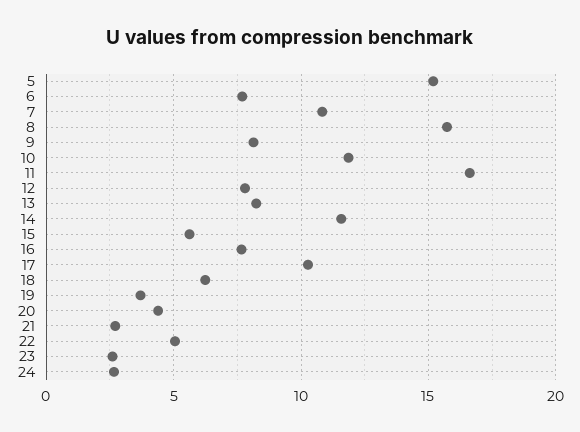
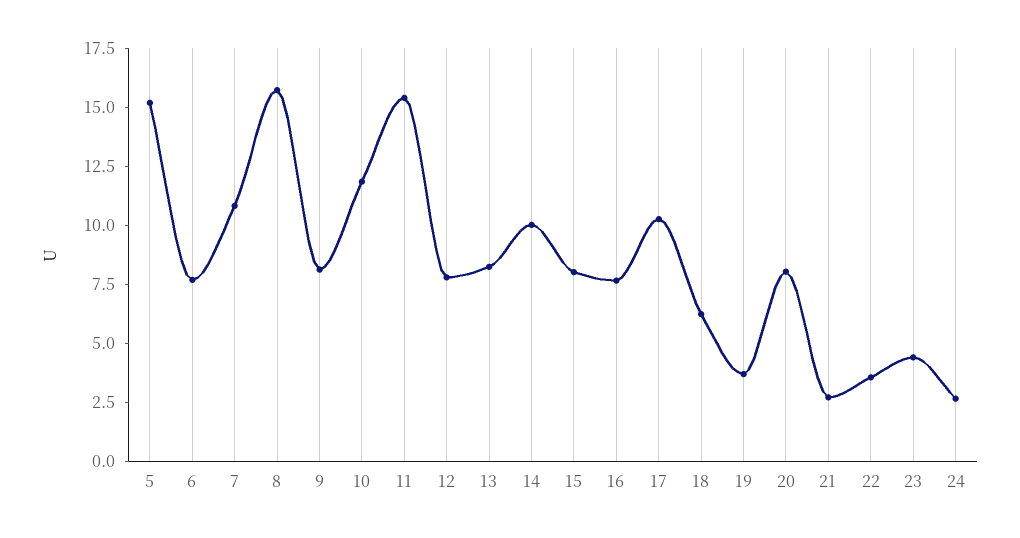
11: 16.5 -> 15.5
14: 11.5 -> 10
15: 5.5 -> 8
20: 4.5 -> 8
22: 5 -> 3.5
23: 2.5 -> 4.5

